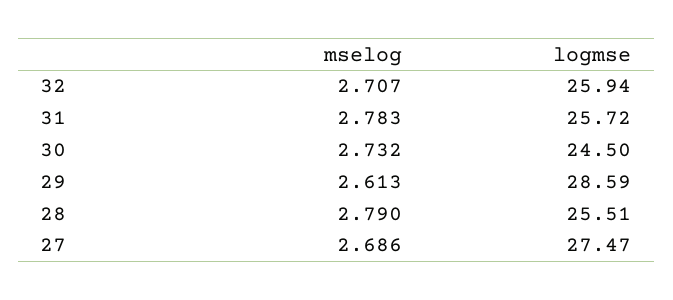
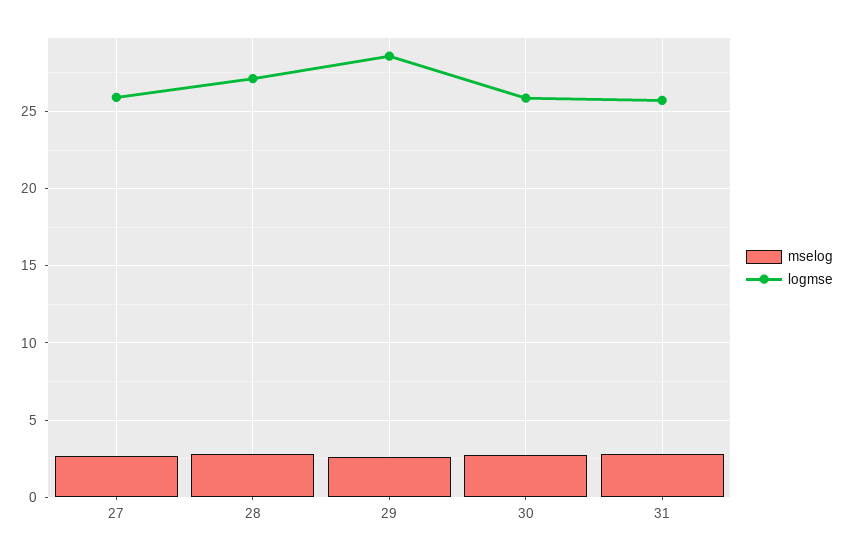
mselog, 32: 2.707 -> none
logmse, 32: 25.94 -> none
logmse, 30: 24.5 -> 26
logmse, 28: 25.51 -> 27
logmse, 27: 27.47 -> 26

